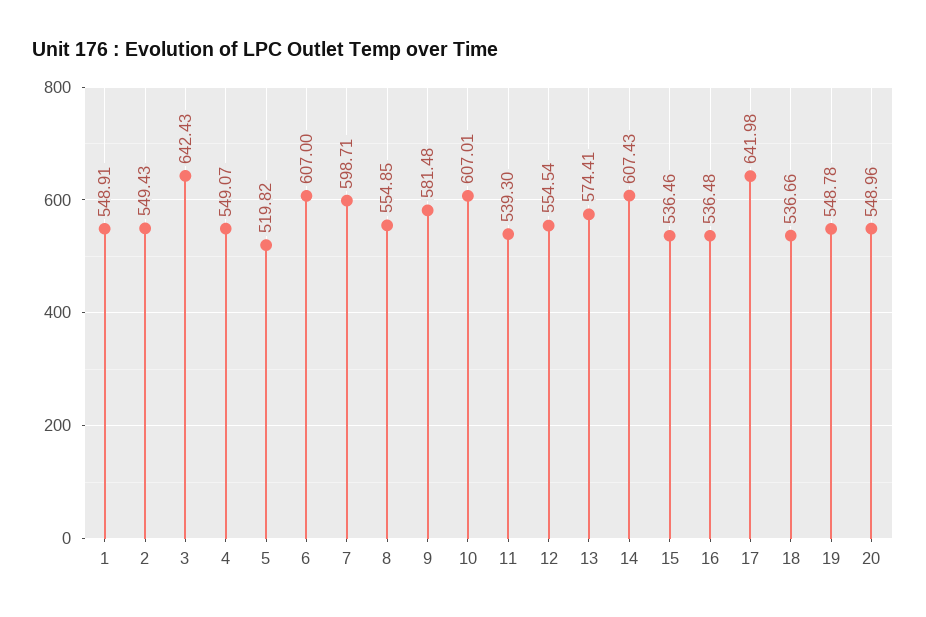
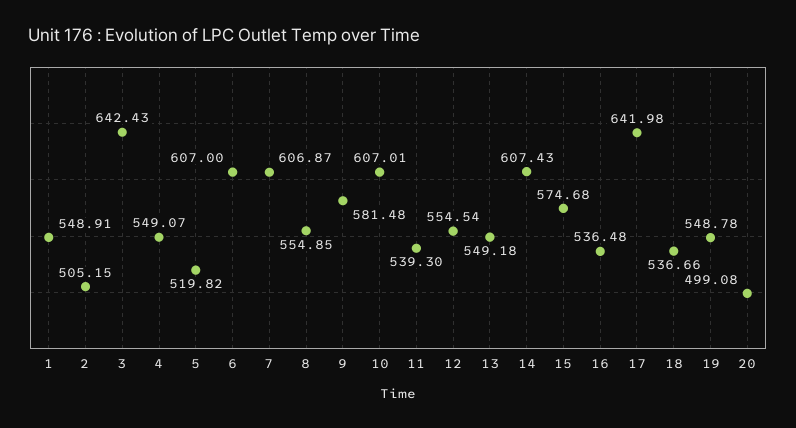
2: 549.43 -> 505.15
7: 598.71 -> 606.87
13: 574.41 -> 549.18
15: 536.46 -> 574.68
20: 548.96 -> 499.08

